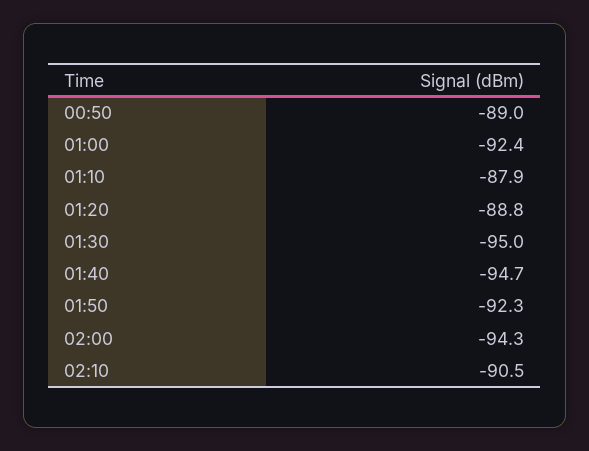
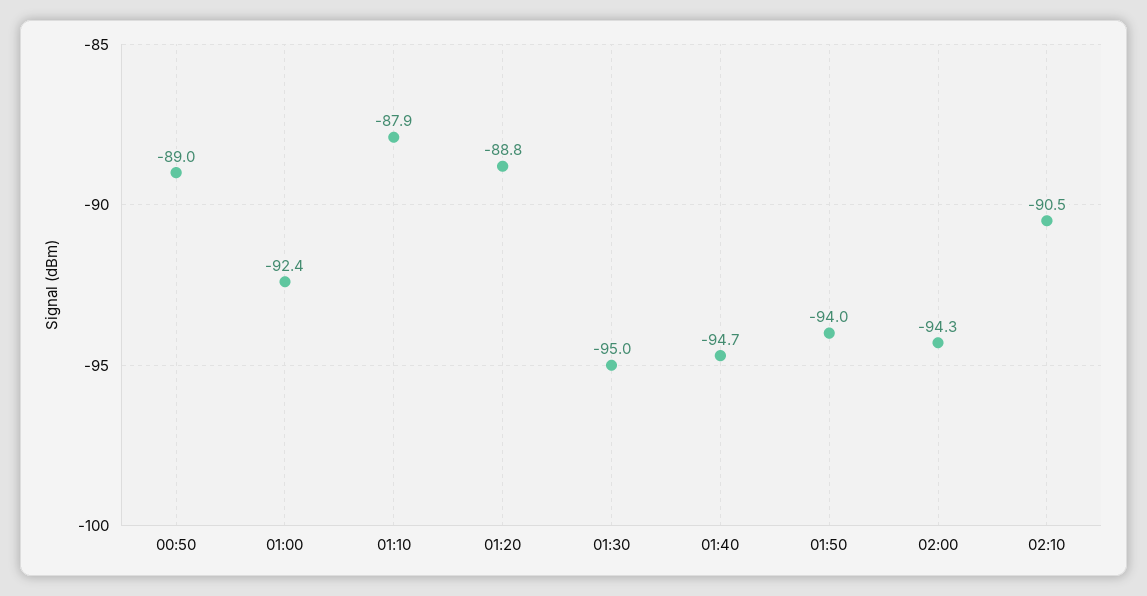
01:50: -92.3 -> -94

